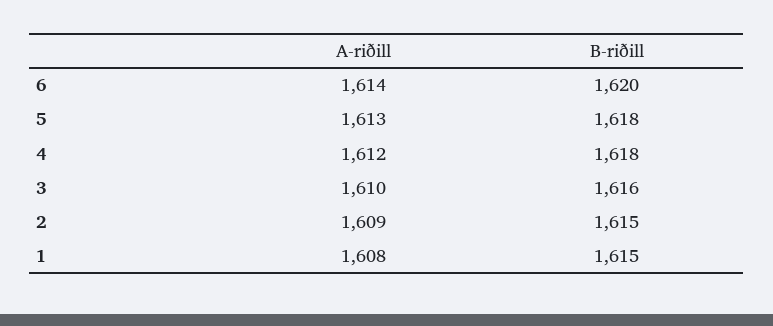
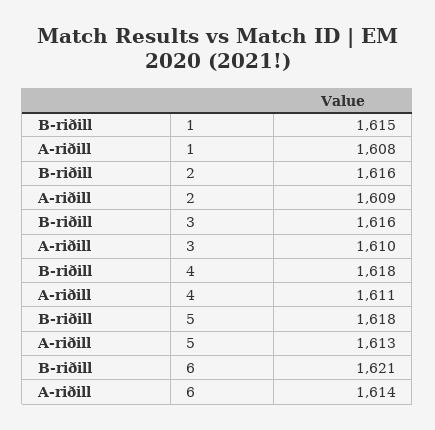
B-riðill, 6: 1620 -> 1621
A-riðill, 4: 1612 -> 1611
B-riðill, 2: 1615 -> 1616

